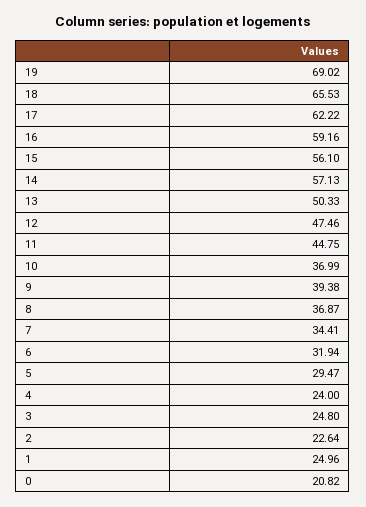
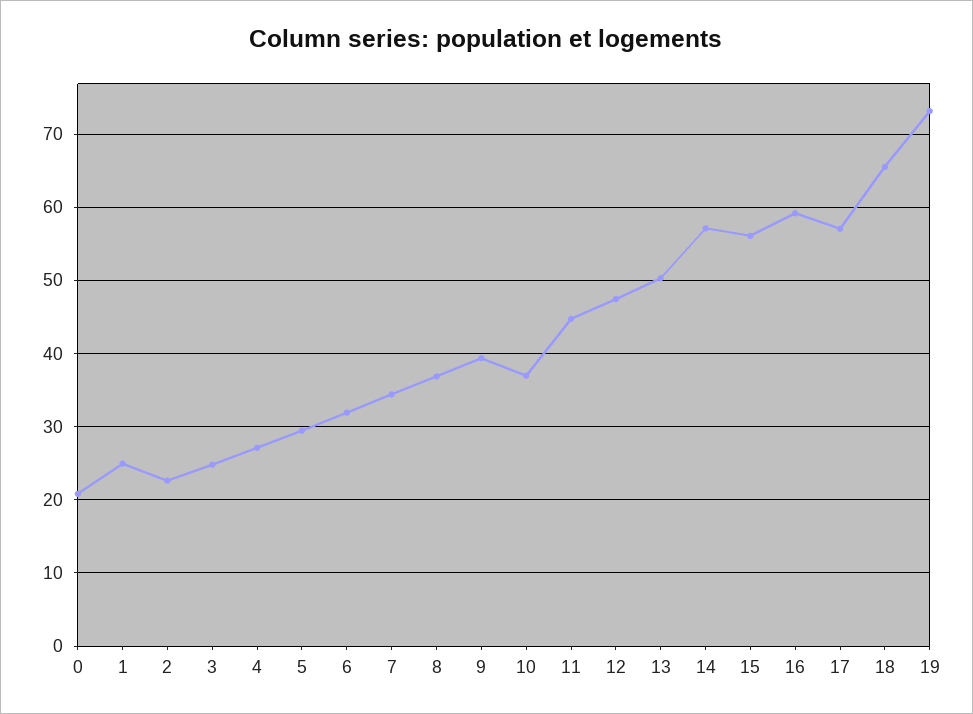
19: 69.02 -> 73
17: 62.22 -> 57
4: 24 -> 27

